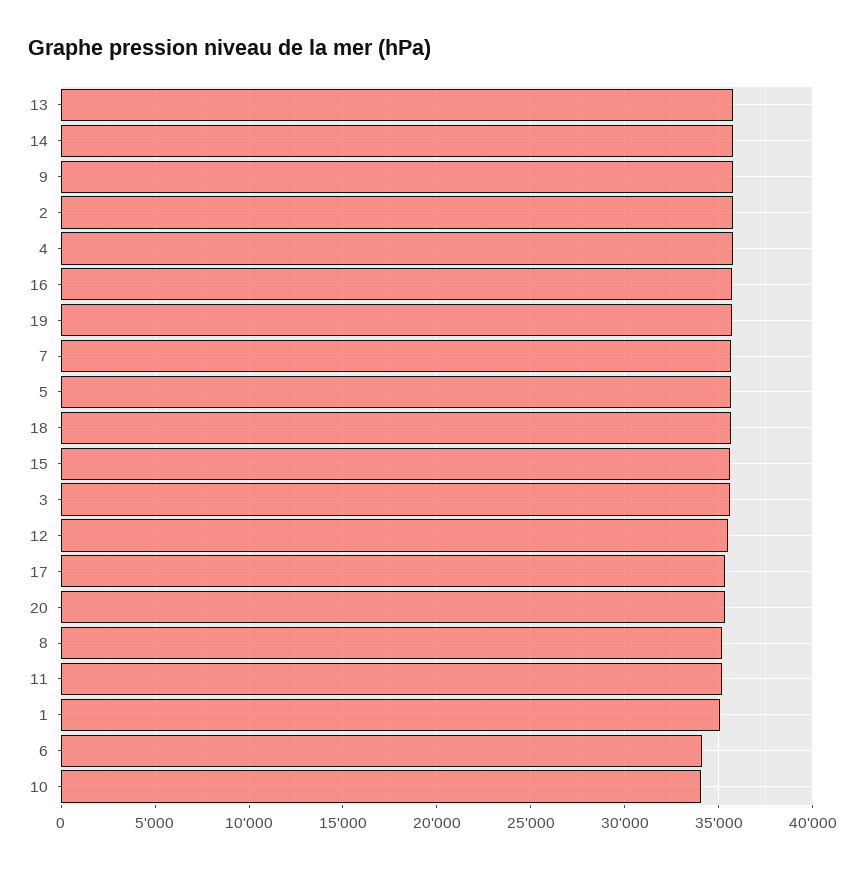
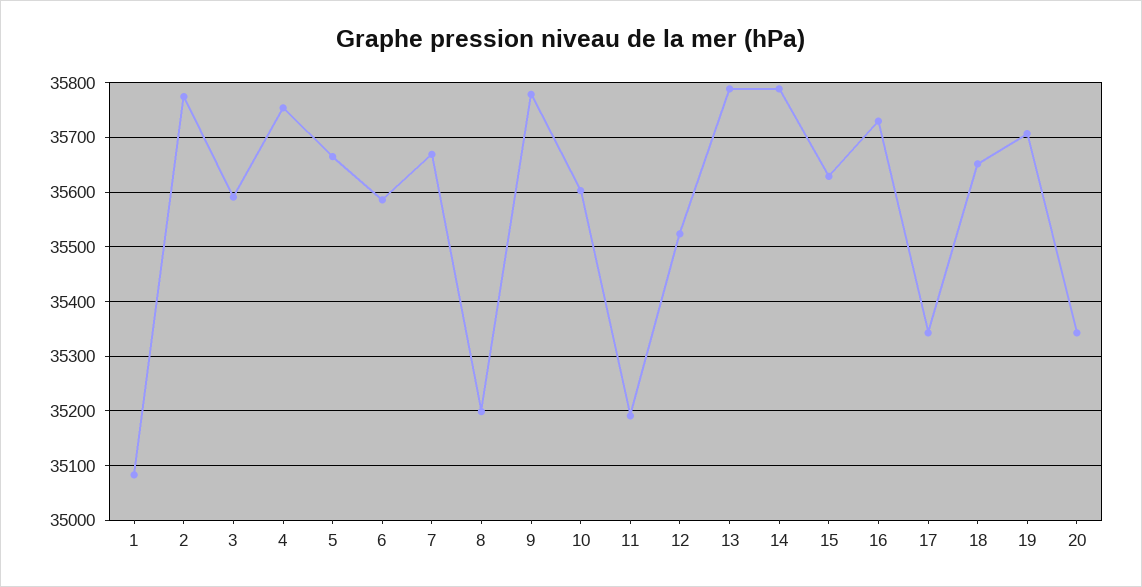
6: 34000 -> 35580
10: 34000 -> 35600

